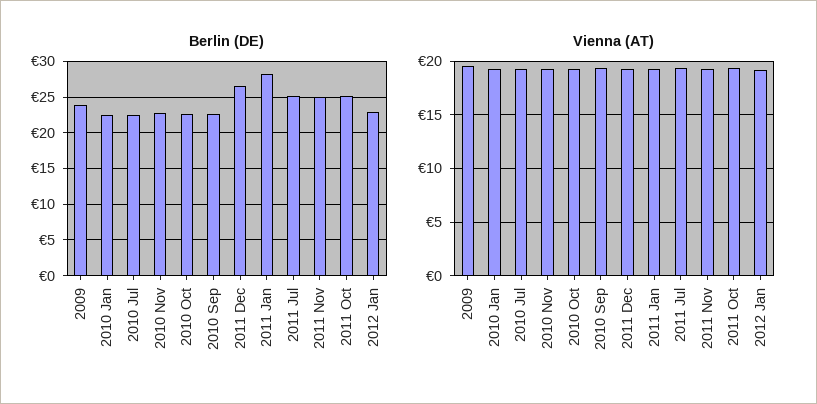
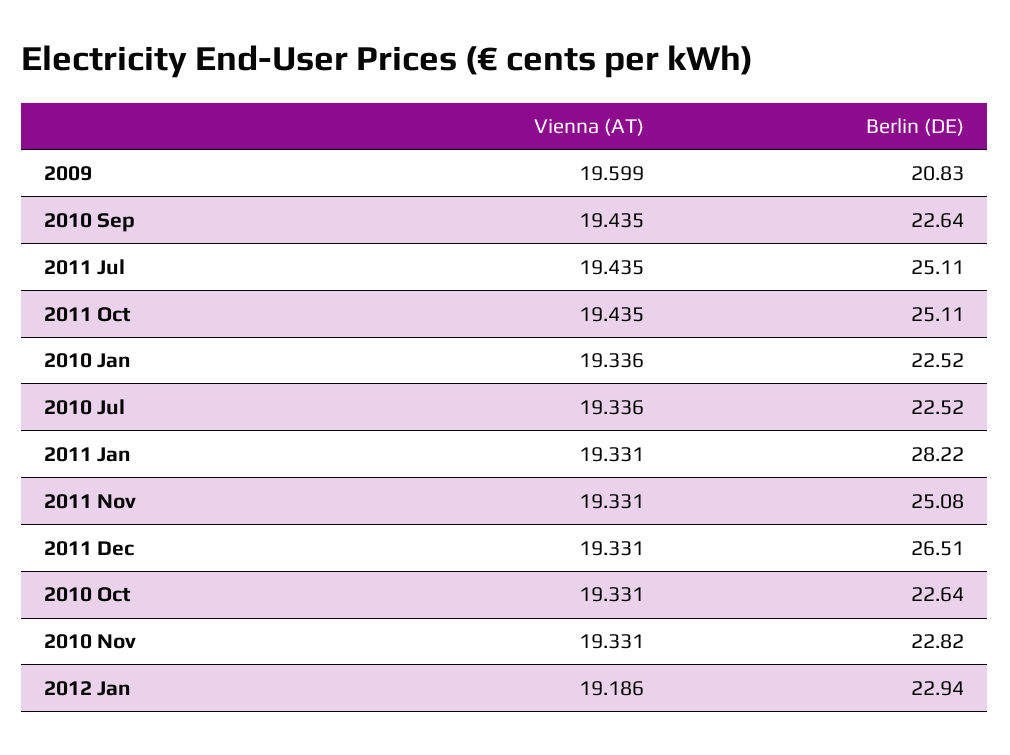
Berlin (DE), 2009: 24 -> 20.83

